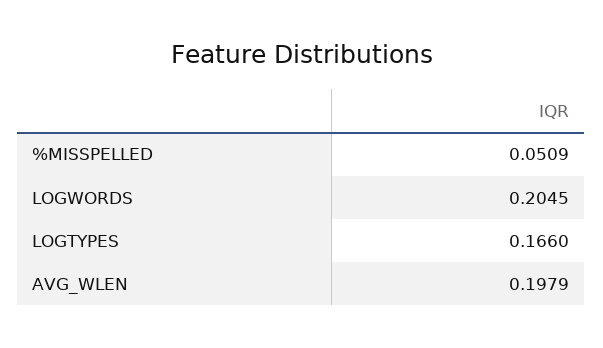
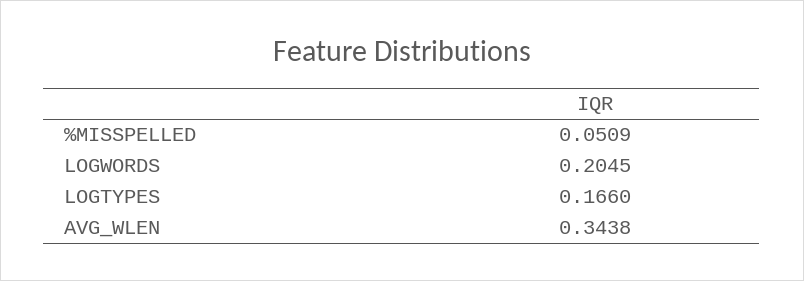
AVG_WLEN: 0.1979 -> 0.3438

